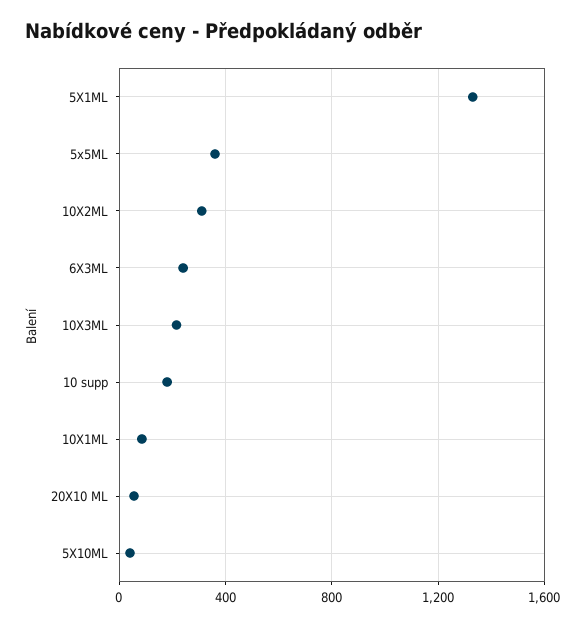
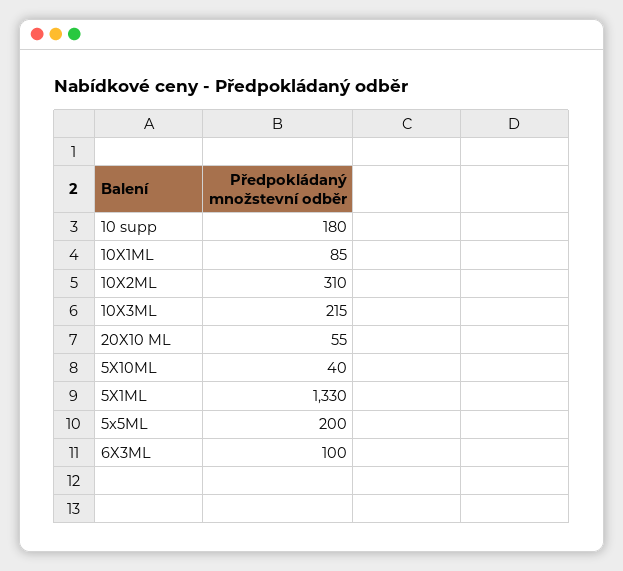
5x5ML: 350 -> 200
6X3ML: 250 -> 100

